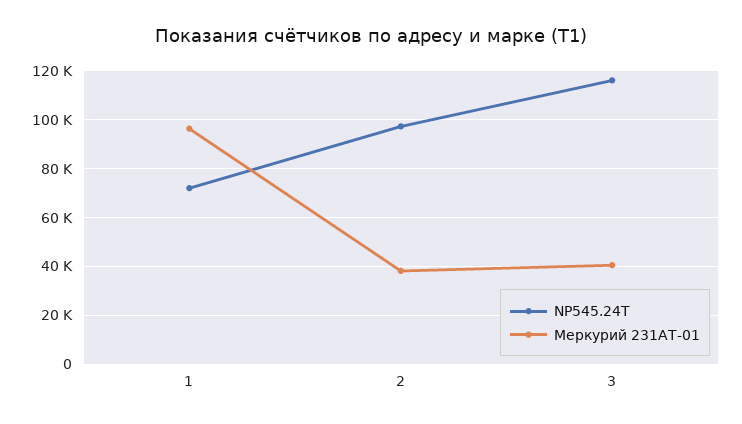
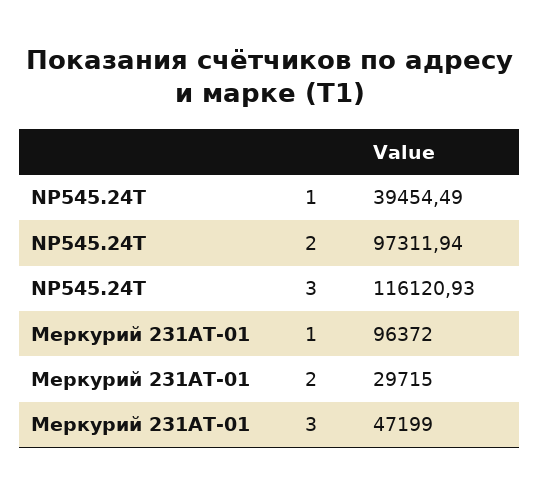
NP545.24T, 1: 72500 -> 39454.49
Меркурий 231АТ-01, 2: 37500 -> 29715
Меркурий 231АТ-01, 3: 40000 -> 47199

